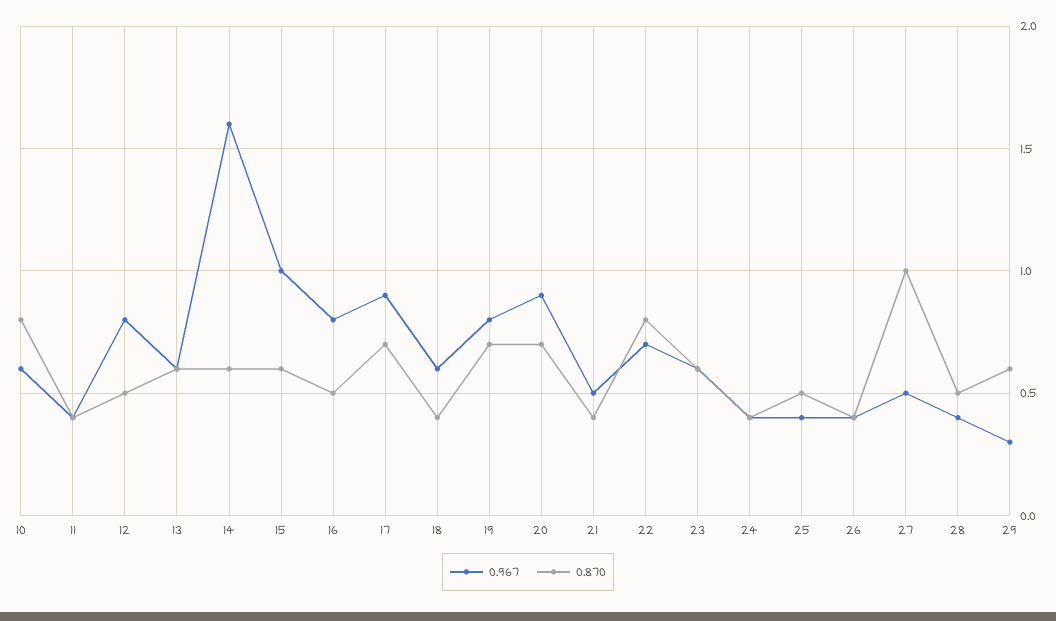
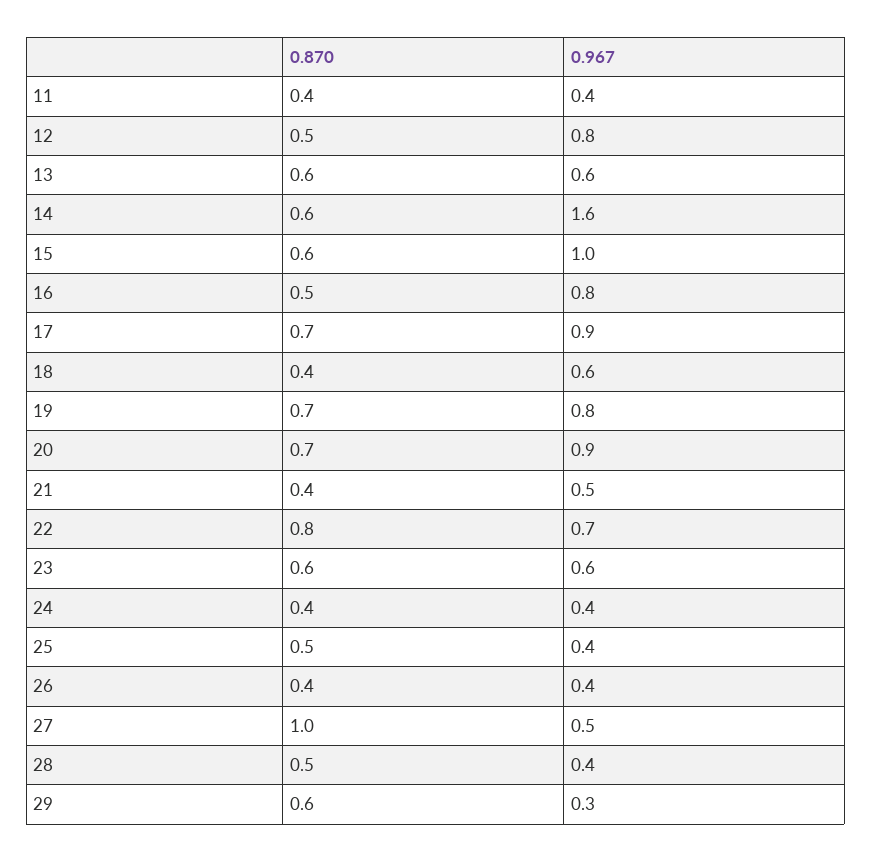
0.967, 10: 0.6 -> none
0.870, 10: 0.8 -> none

